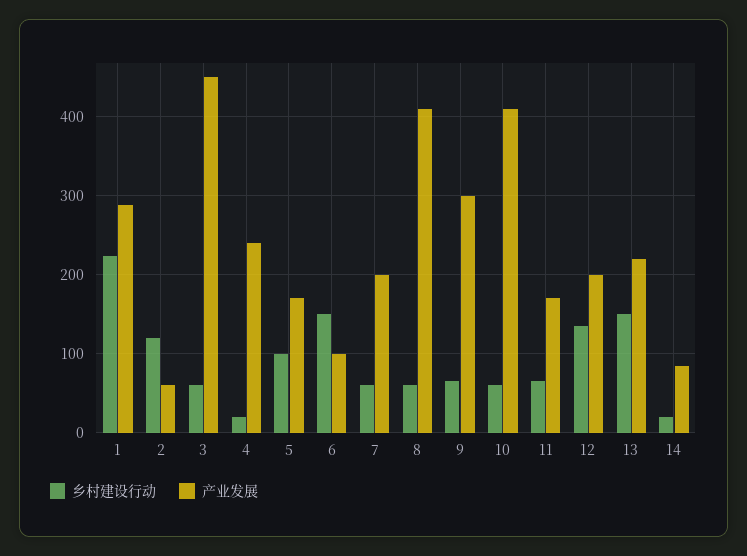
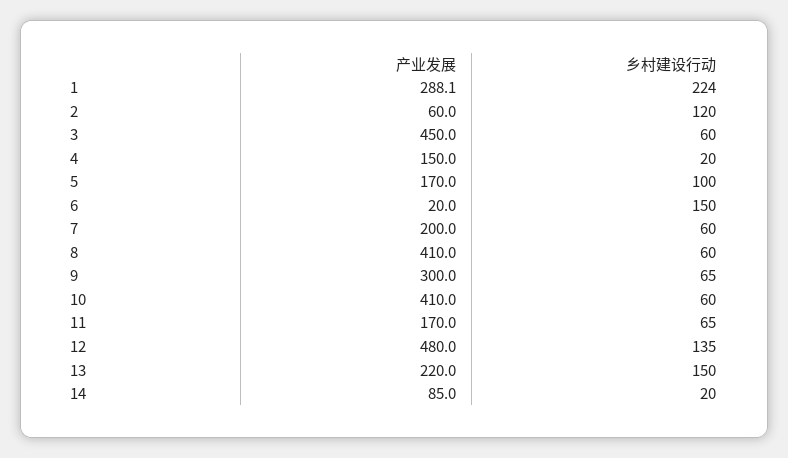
产业发展, 4: 240 -> 150
产业发展, 6: 100 -> 20
产业发展, 12: 200 -> 480

